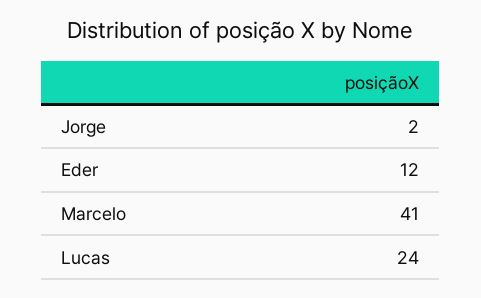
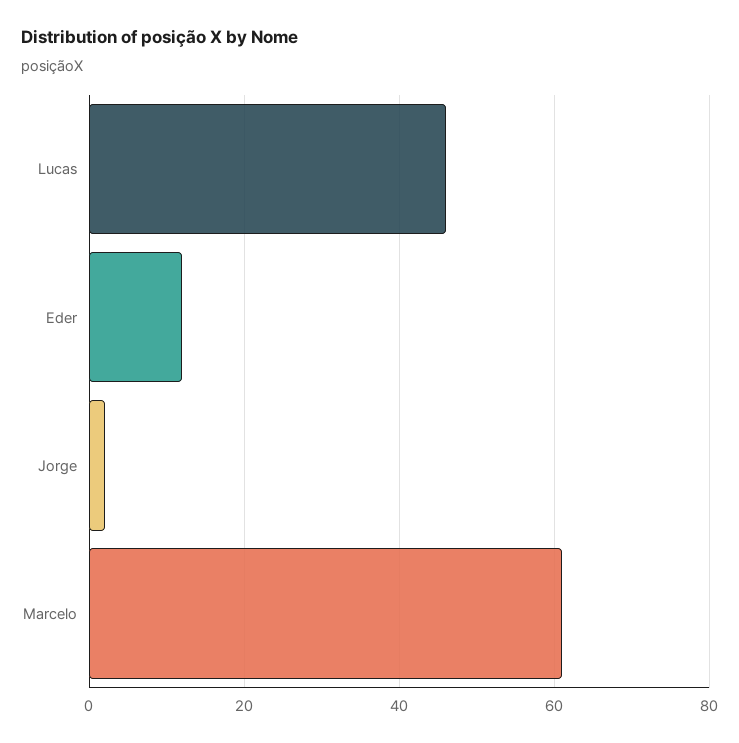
Marcelo: 41 -> 60
Lucas: 24 -> 45

